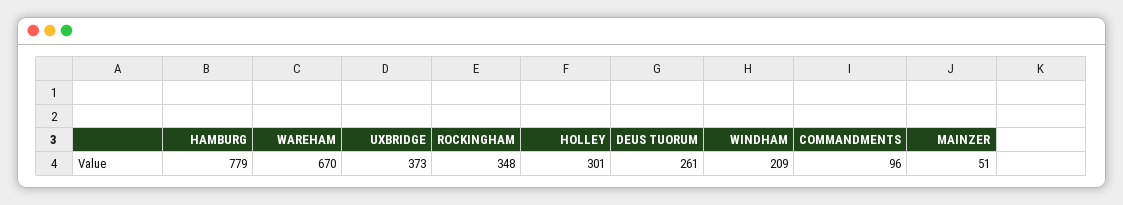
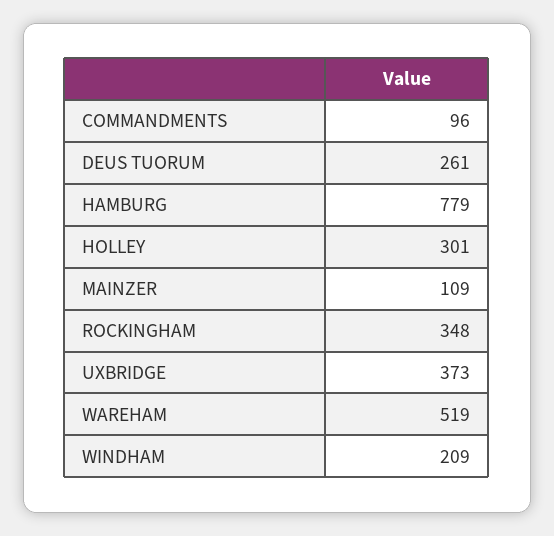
WAREHAM: 670 -> 519
MAINZER: 51 -> 109

